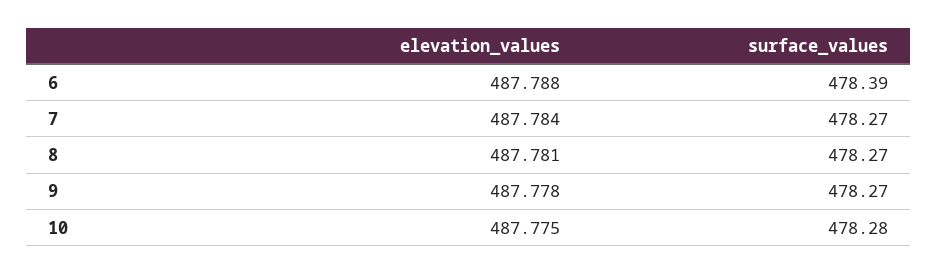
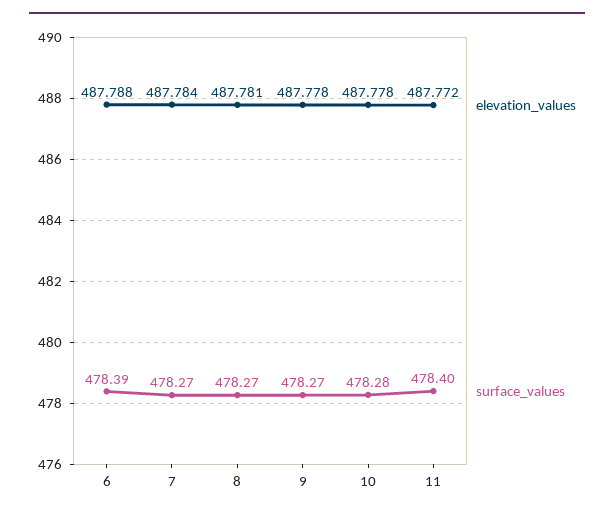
elevation_values, 10: 487.775 -> 487.778
elevation_values, 11: none -> 487.772
surface_values, 11: none -> 478.4

